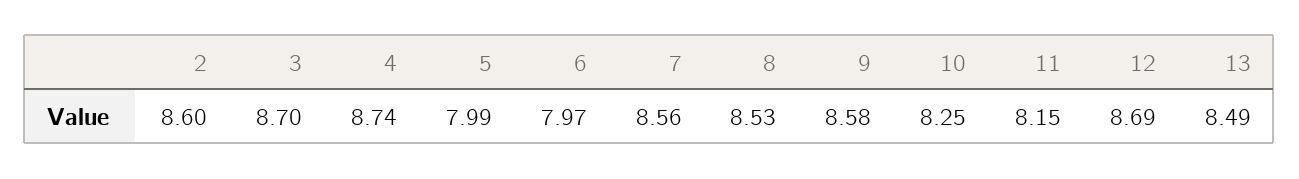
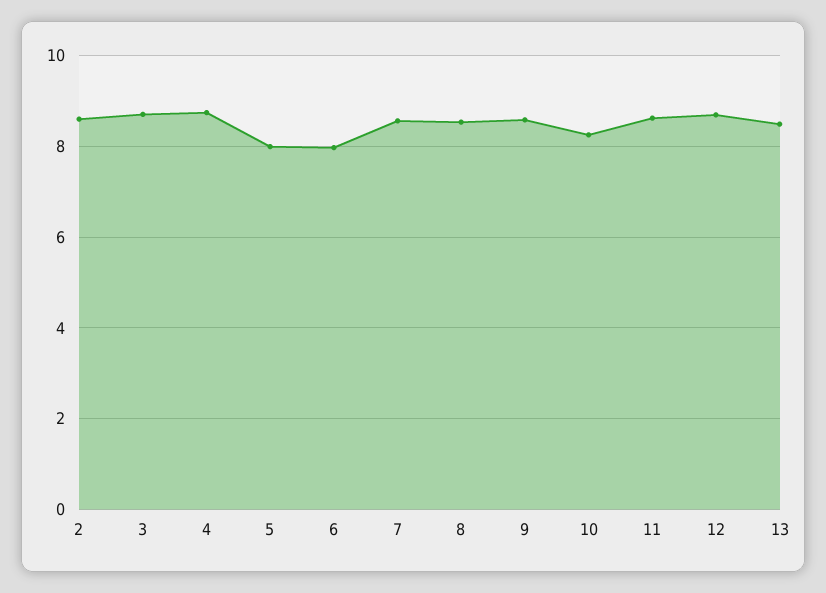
11: 8.15 -> 8.6

